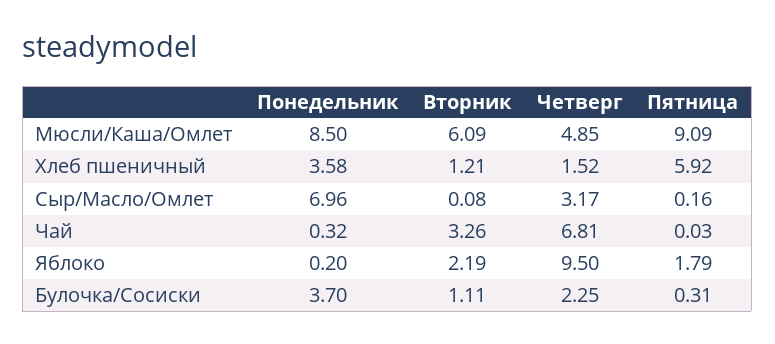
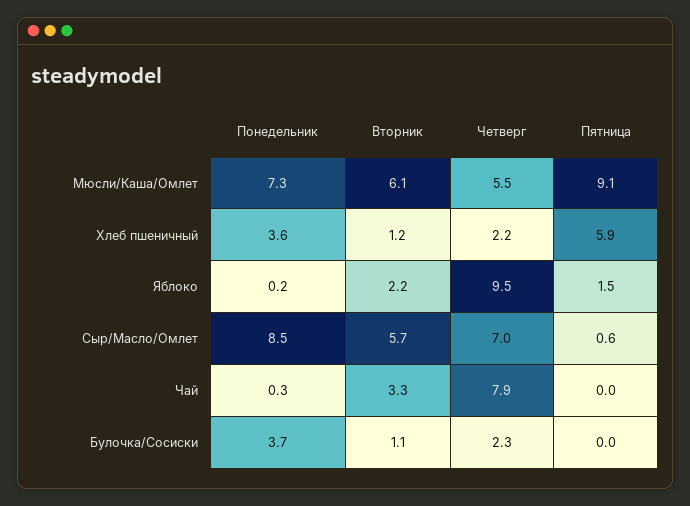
Понедельник, Мюсли/Каша/Омлет: 8.5 -> 7.3
Четверг, Мюсли/Каша/Омлет: 4.85 -> 5.5
Четверг, Хлеб пшеничный: 1.52 -> 2.2
Понедельник, Сыр/Масло/Омлет: 6.96 -> 8.5
Вторник, Сыр/Масло/Омлет: 0.08 -> 5.7
Четверг, Сыр/Масло/Омлет: 3.17 -> 7
Пятница, Сыр/Масло/Омлет: 0.16 -> 0.6
Четверг, Чай: 6.81 -> 7.9
Пятница, Яблоко: 1.79 -> 1.5
Пятница, Булочка/Сосиски: 0.31 -> 0

